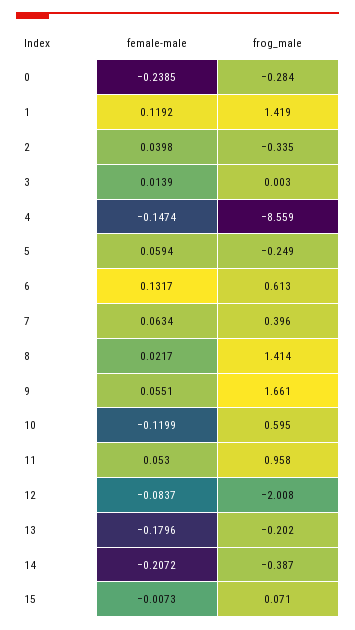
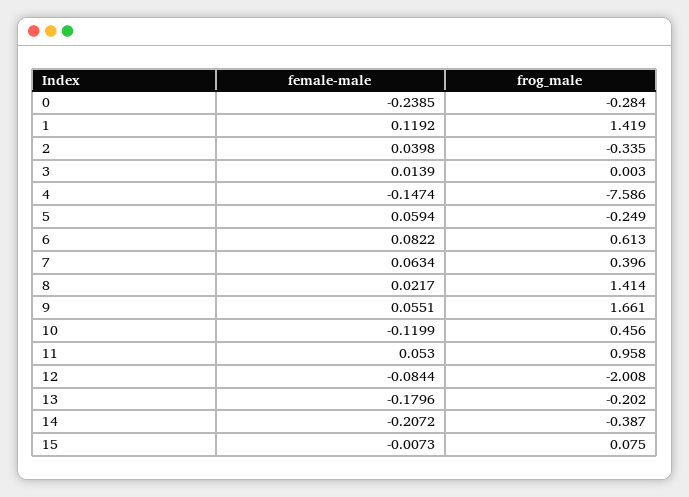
frog_male, 4: -8.559 -> -7.586
female-male, 6: 0.1317 -> 0.0822
frog_male, 10: 0.595 -> 0.456
female-male, 12: -0.0837 -> -0.0844
frog_male, 15: 0.071 -> 0.075

